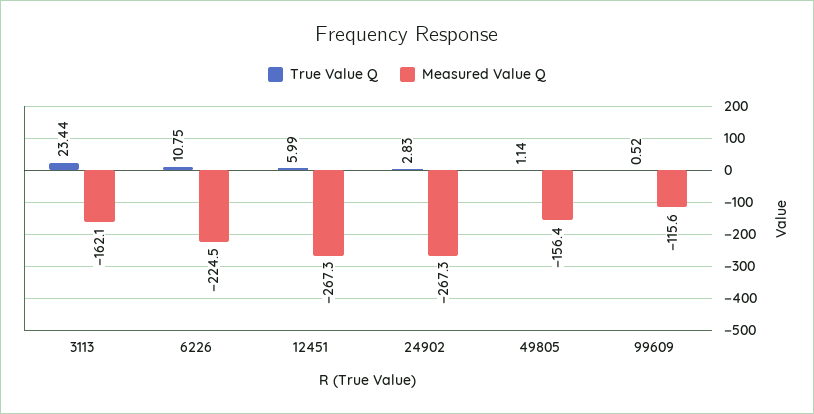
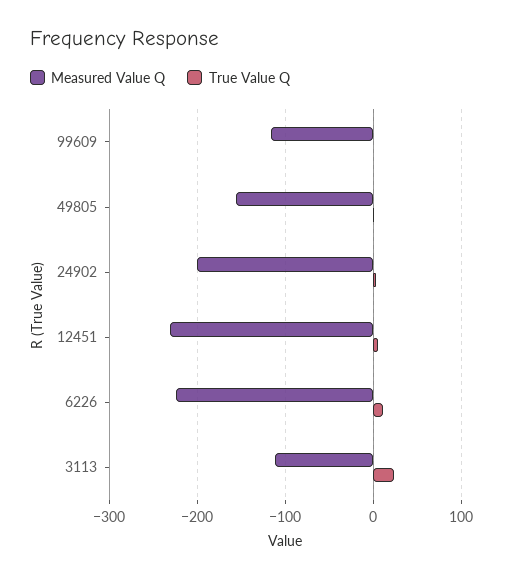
Measured Value Q, 3113: -162.1 -> -110
Measured Value Q, 12451: -267.3 -> -230
Measured Value Q, 24902: -267.3 -> -200

